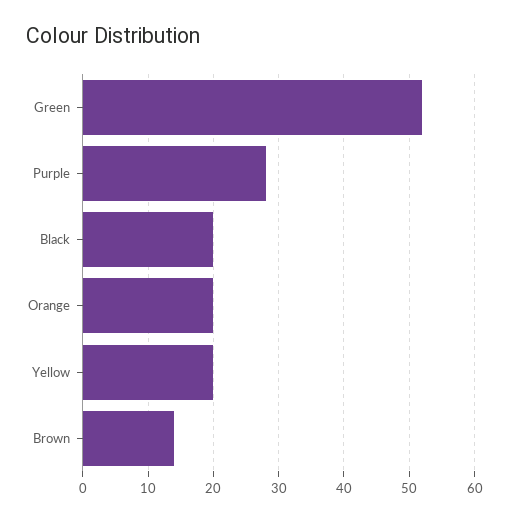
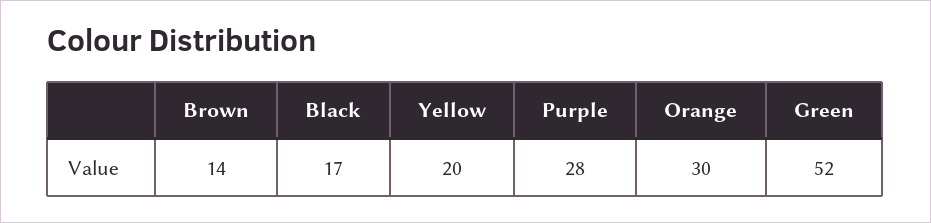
Black: 20 -> 17
Orange: 20 -> 30

